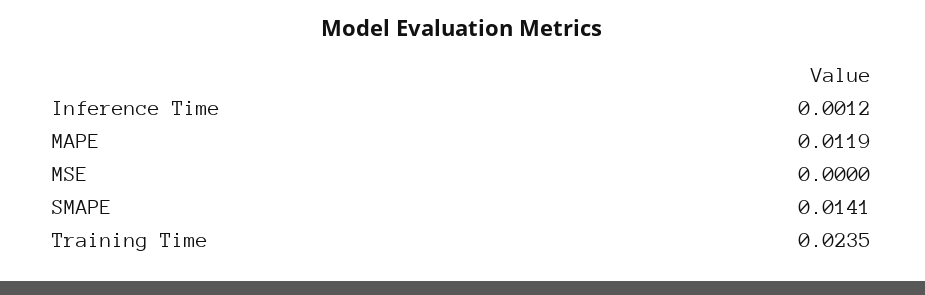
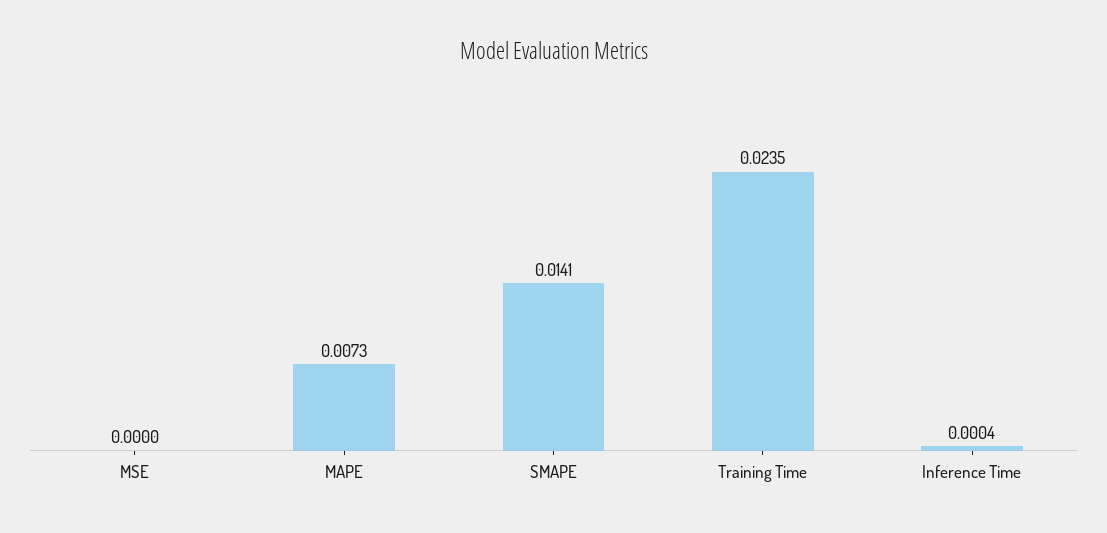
Inference Time: 0.0012 -> 0.0004
MAPE: 0.0119 -> 0.0073

